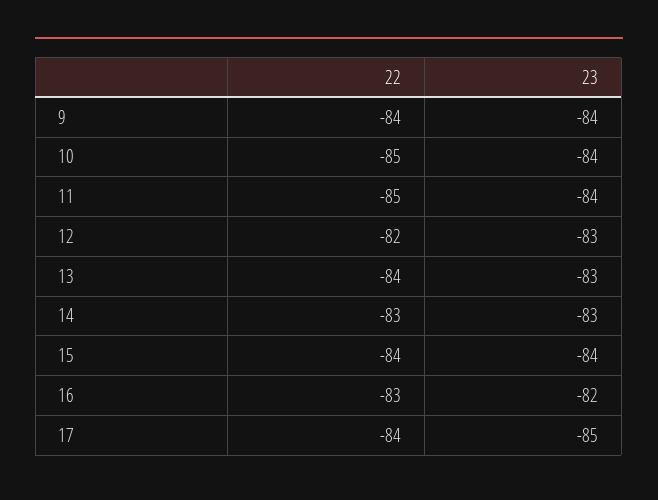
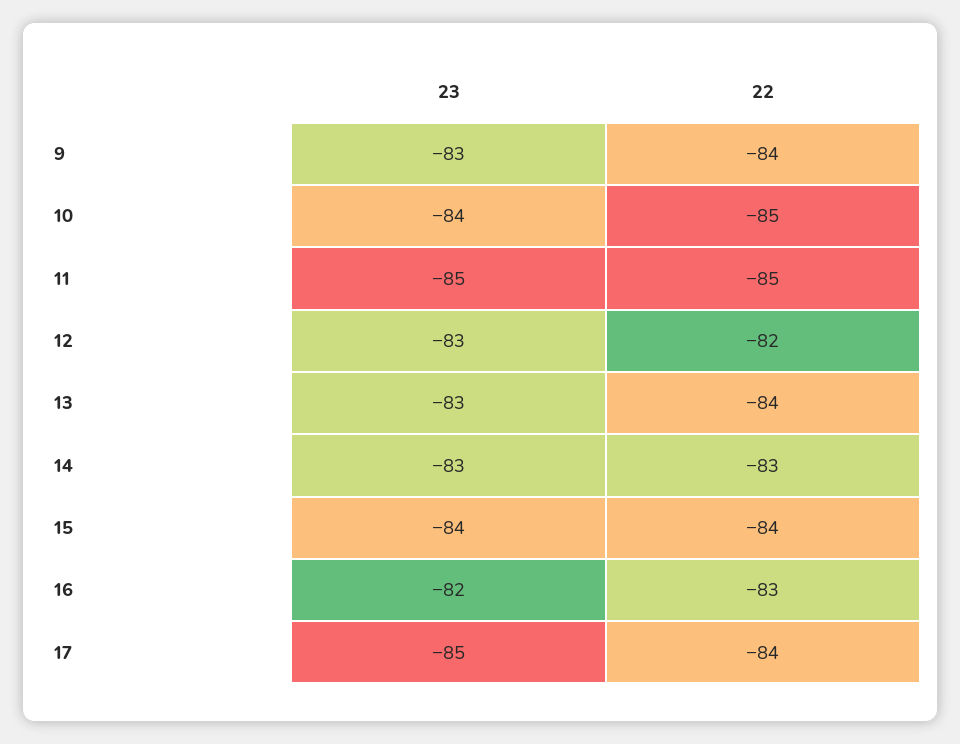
23, 9: -84 -> -83
23, 11: -84 -> -85

